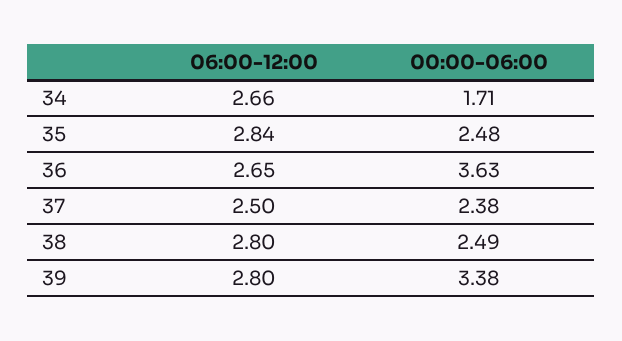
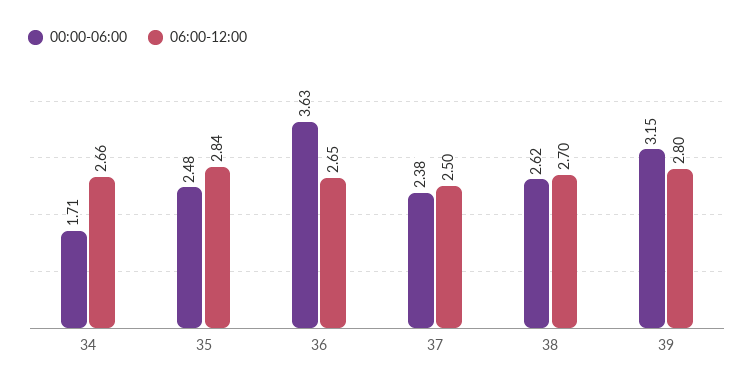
06:00-12:00, 38: 2.8 -> 2.7
00:00-06:00, 38: 2.49 -> 2.62
00:00-06:00, 39: 3.38 -> 3.15

